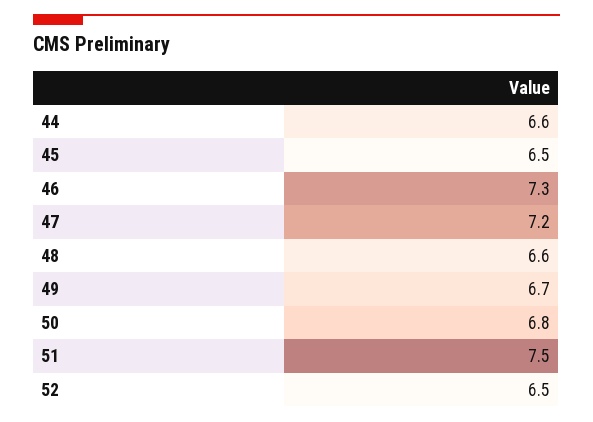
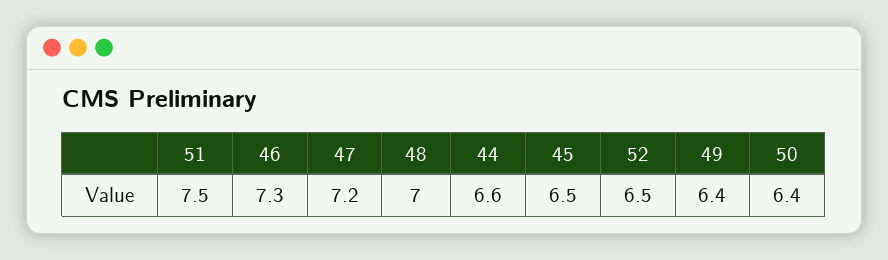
48: 6.6 -> 7
49: 6.7 -> 6.4
50: 6.8 -> 6.4

